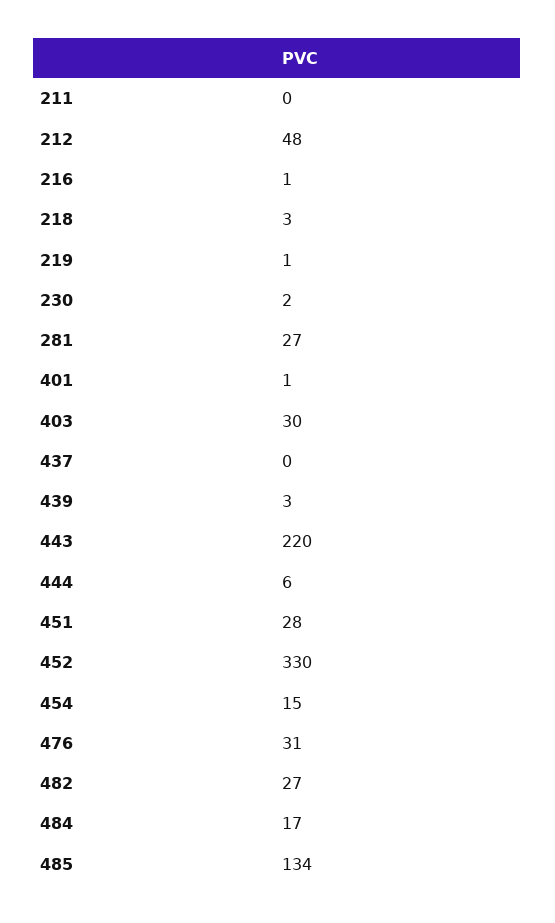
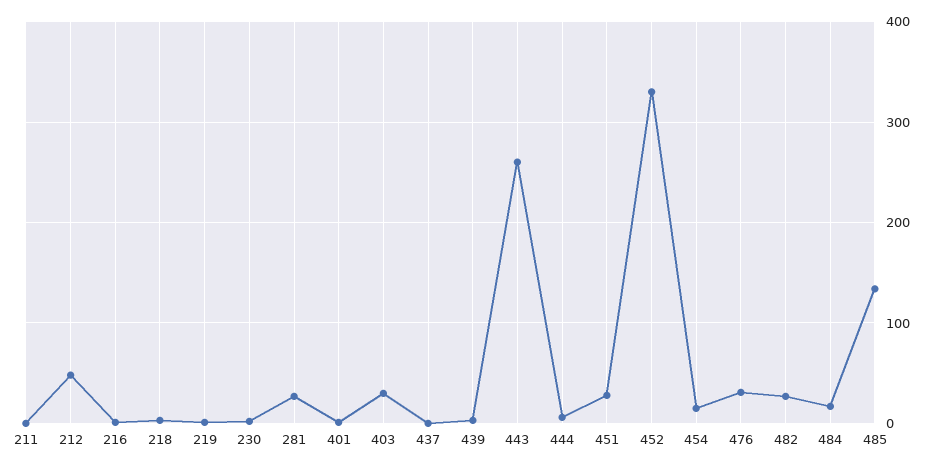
443: 220 -> 260

